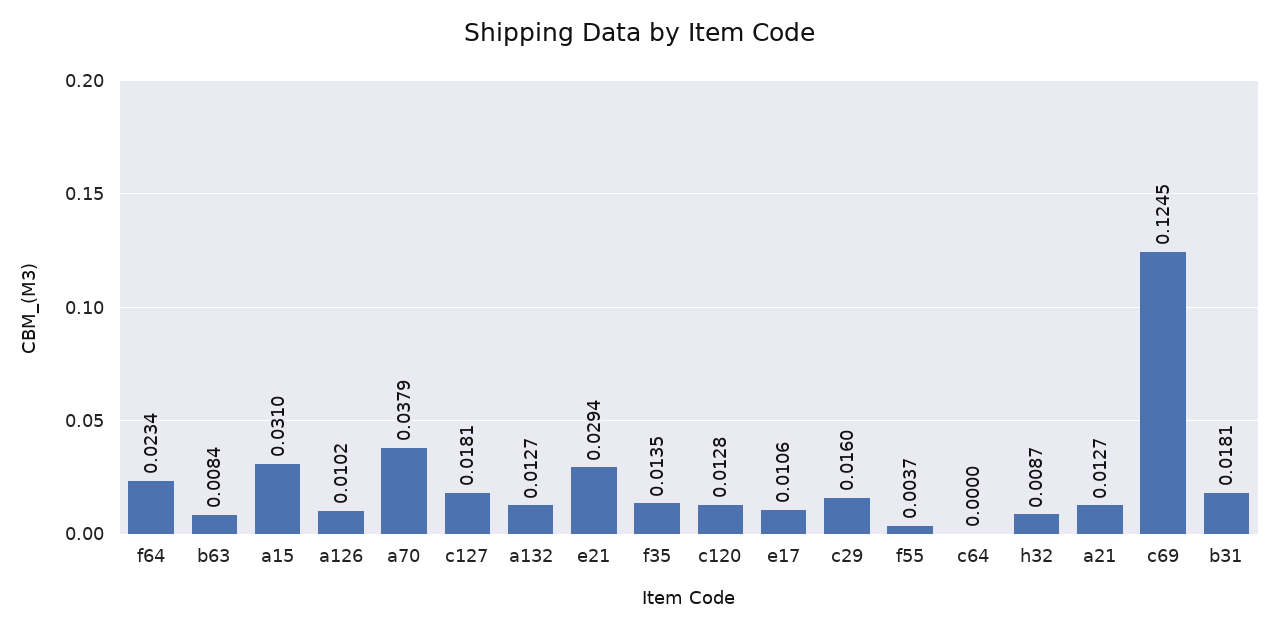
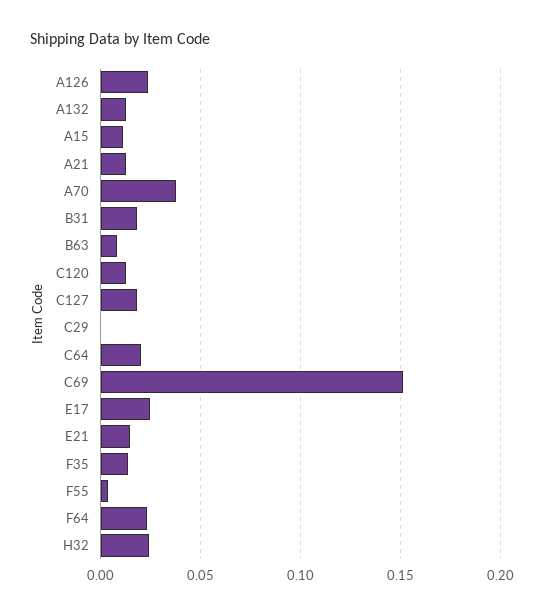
a15: 0.031 -> 0.01
a126: 0.0102 -> 0.025
e21: 0.0294 -> 0.015
e17: 0.0106 -> 0.025
c29: 0.016 -> 0
c64: 0 -> 0.02
h32: 0.0087 -> 0.025
c69: 0.1245 -> 0.15

